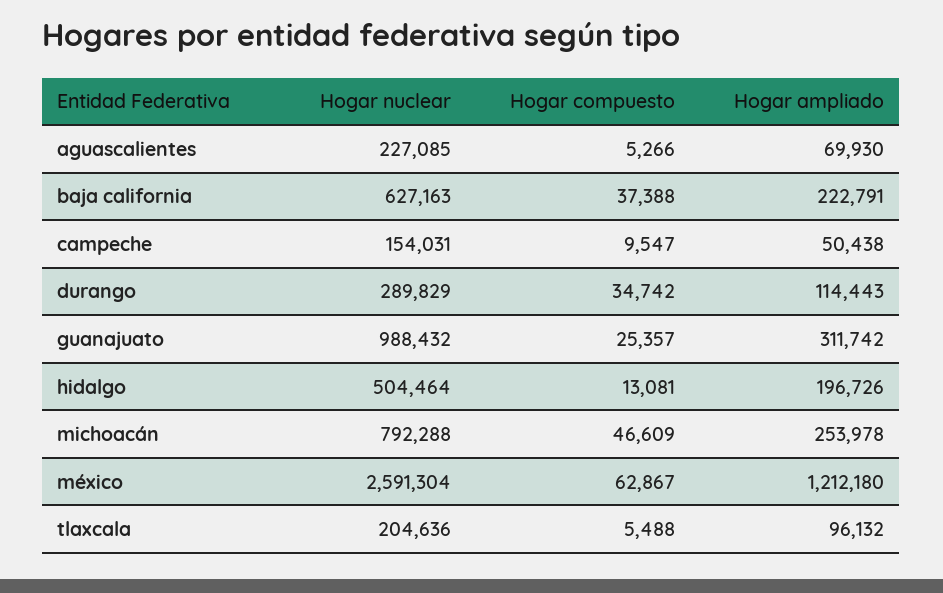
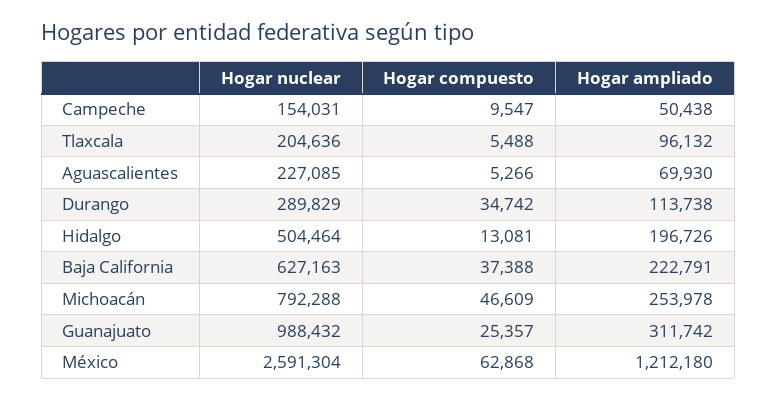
Hogar ampliado, durango: 114443 -> 113738
Hogar compuesto, méxico: 62867 -> 62868

